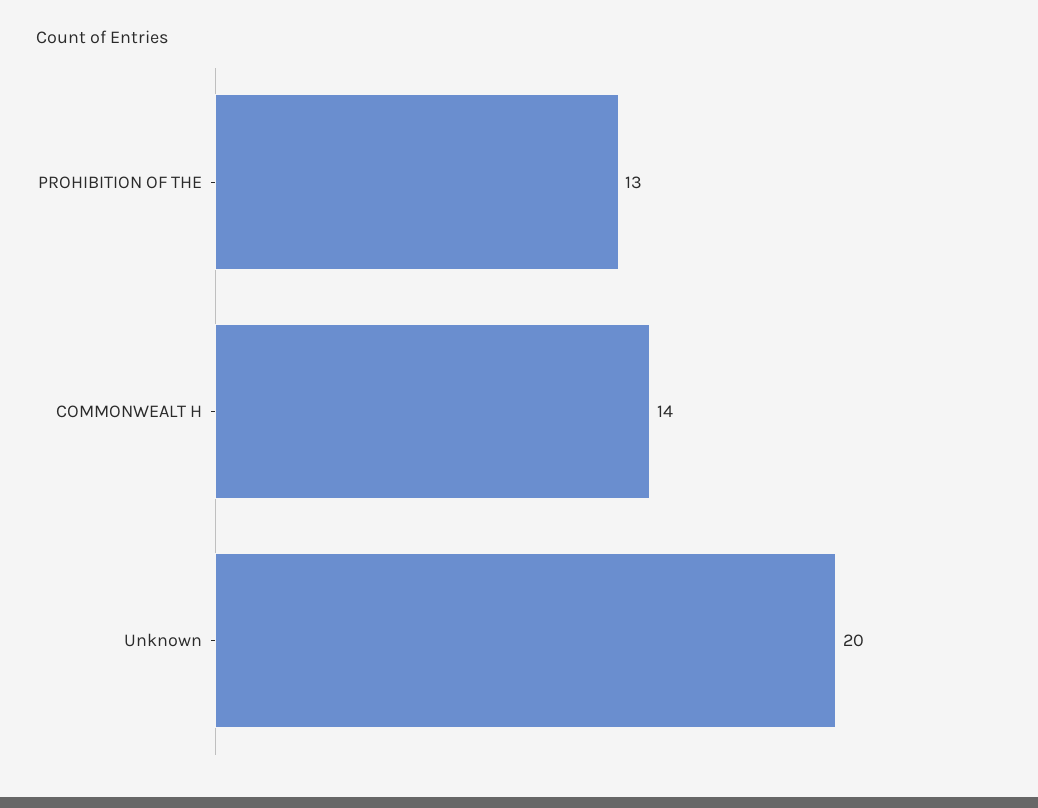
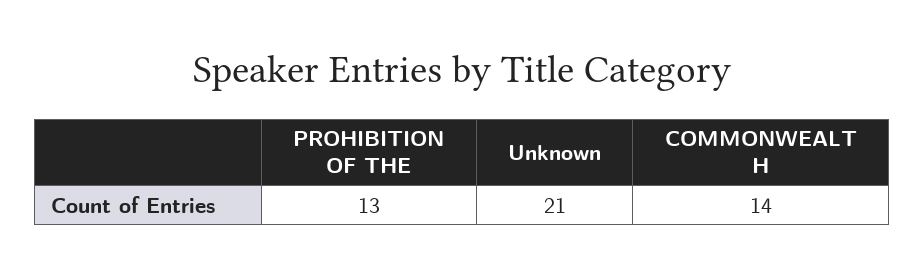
Unknown: 20 -> 21

